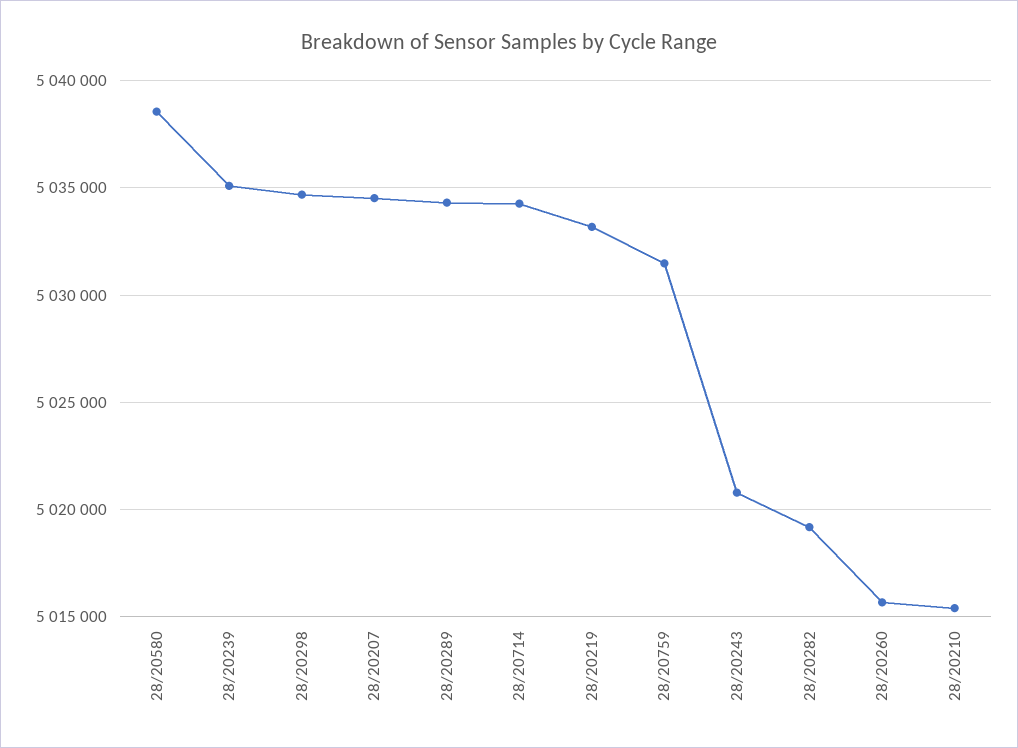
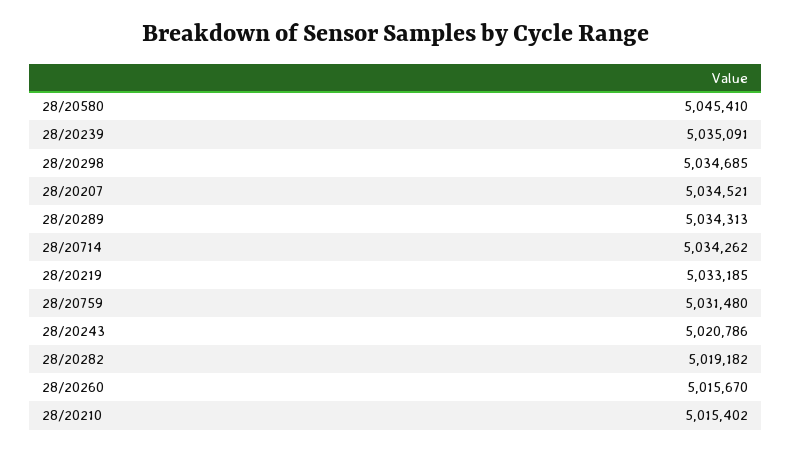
28/20580: 5038500 -> 5045410

